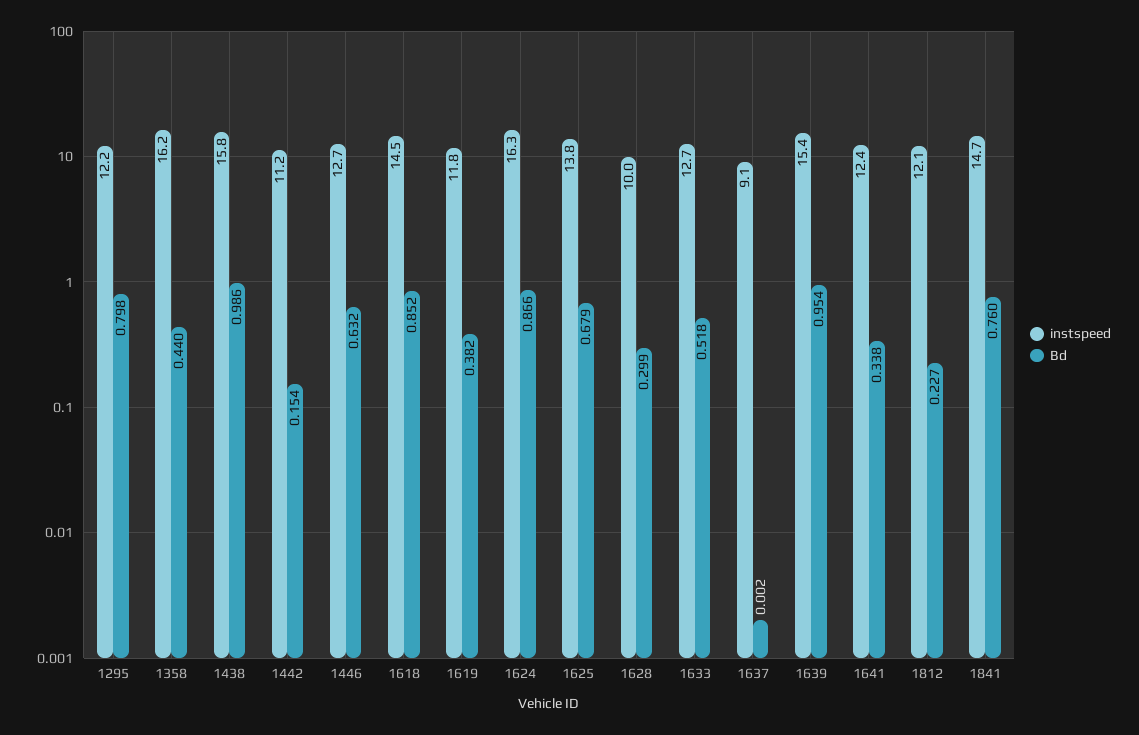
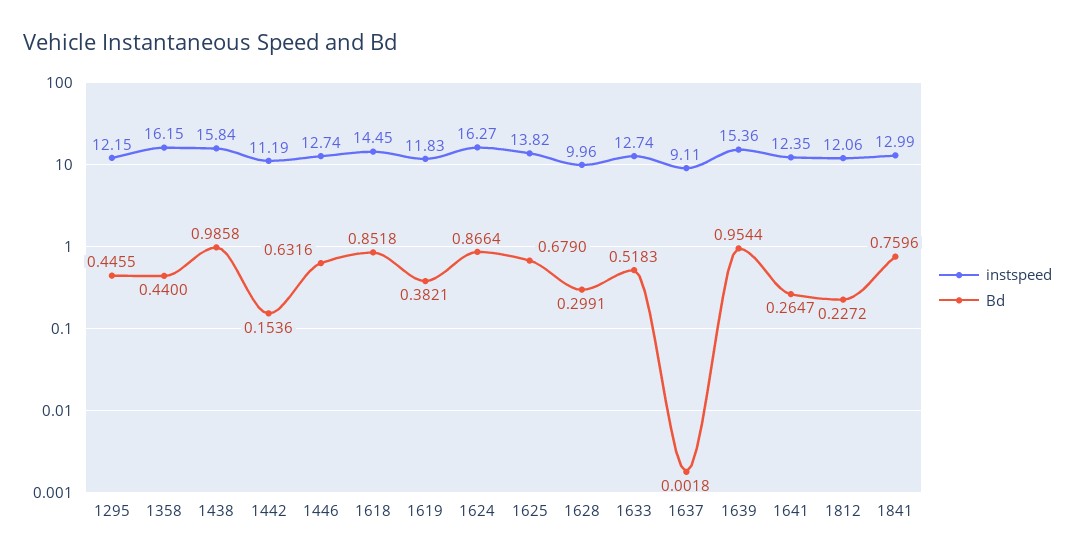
Bd, 1295: 0.798 -> 0.4455
Bd, 1641: 0.338 -> 0.2647
instspeed, 1841: 14.7 -> 12.99

